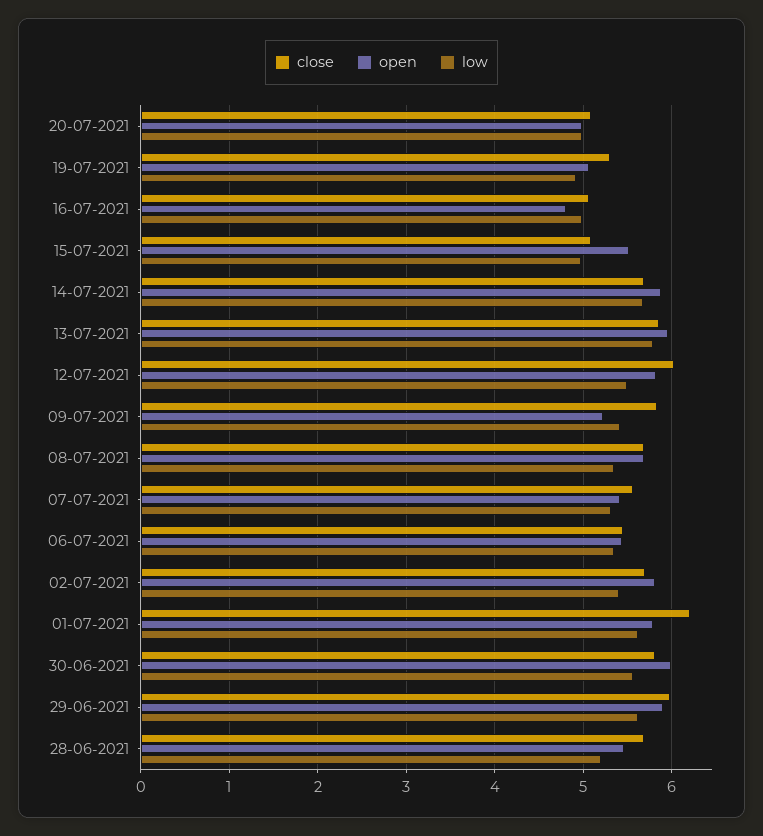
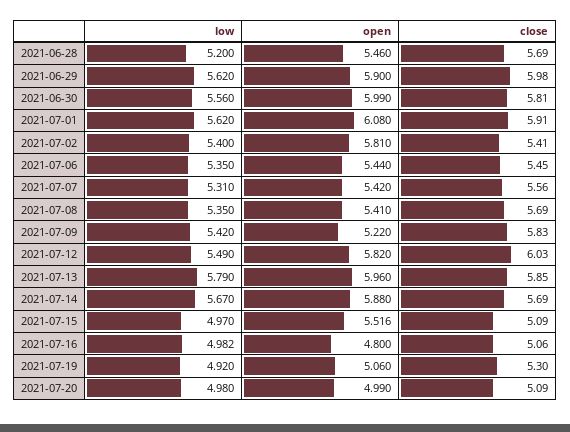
open, 08-07-2021: 5.7 -> 5.41
close, 02-07-2021: 5.7 -> 5.41
close, 01-07-2021: 6.2 -> 5.91
open, 01-07-2021: 5.8 -> 6.08

